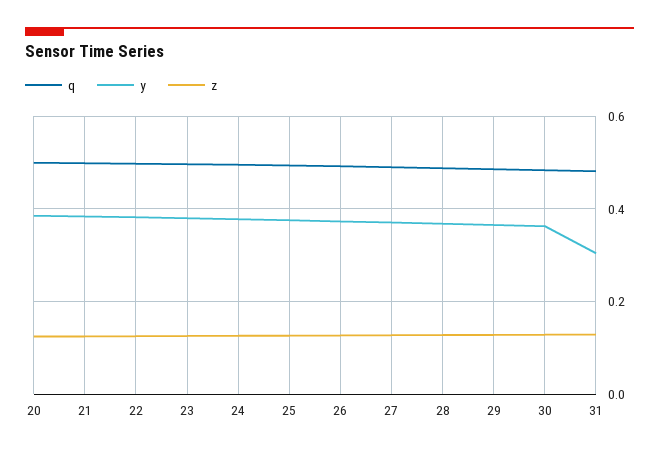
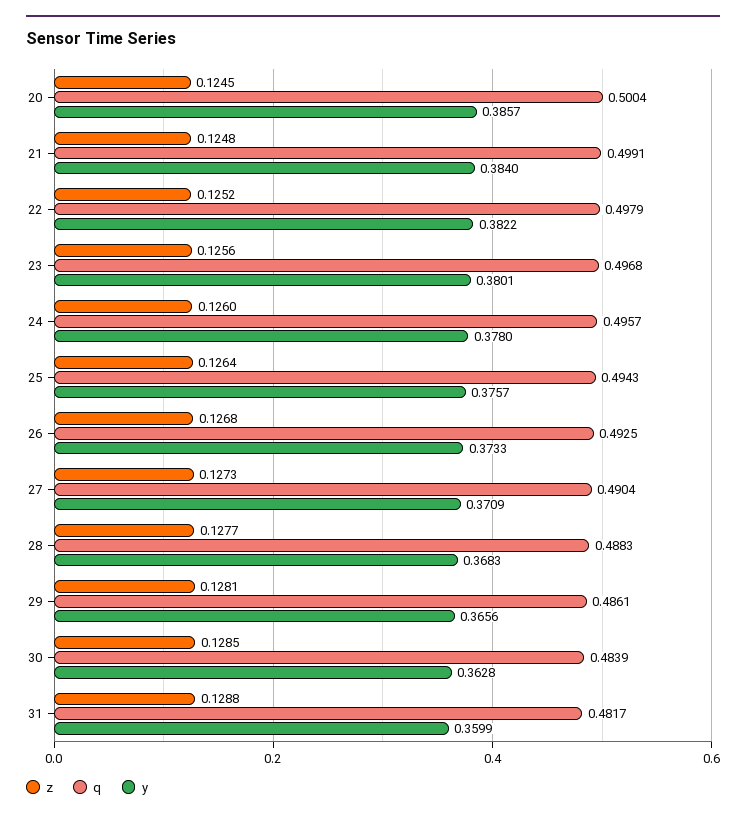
y, 31: 0.3 -> 0.3599

